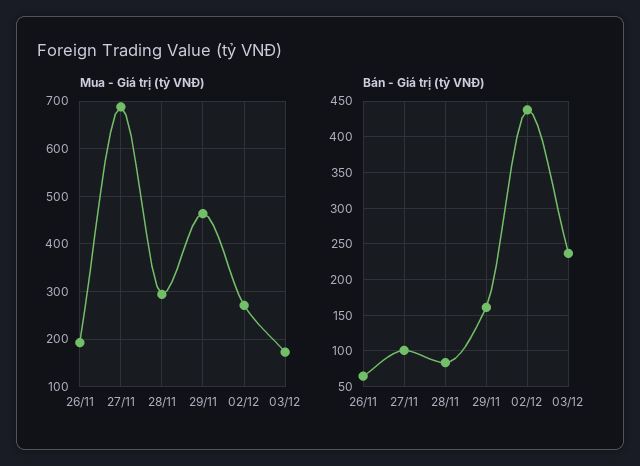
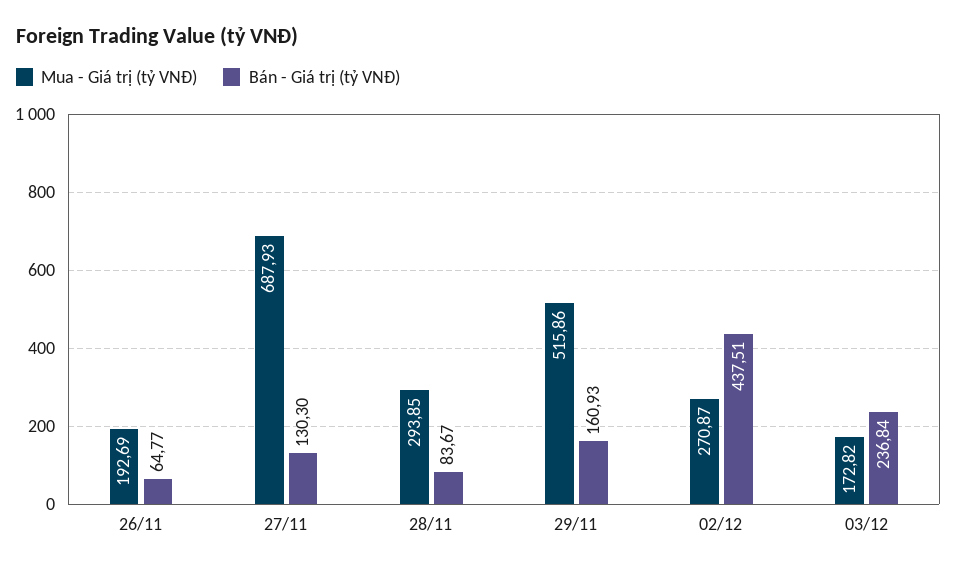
Mua - Giá trị (tỷ VNĐ), 29/11: 460 -> 515.86
Bán - Giá trị (tỷ VNĐ), 27/11: 100 -> 130.3

